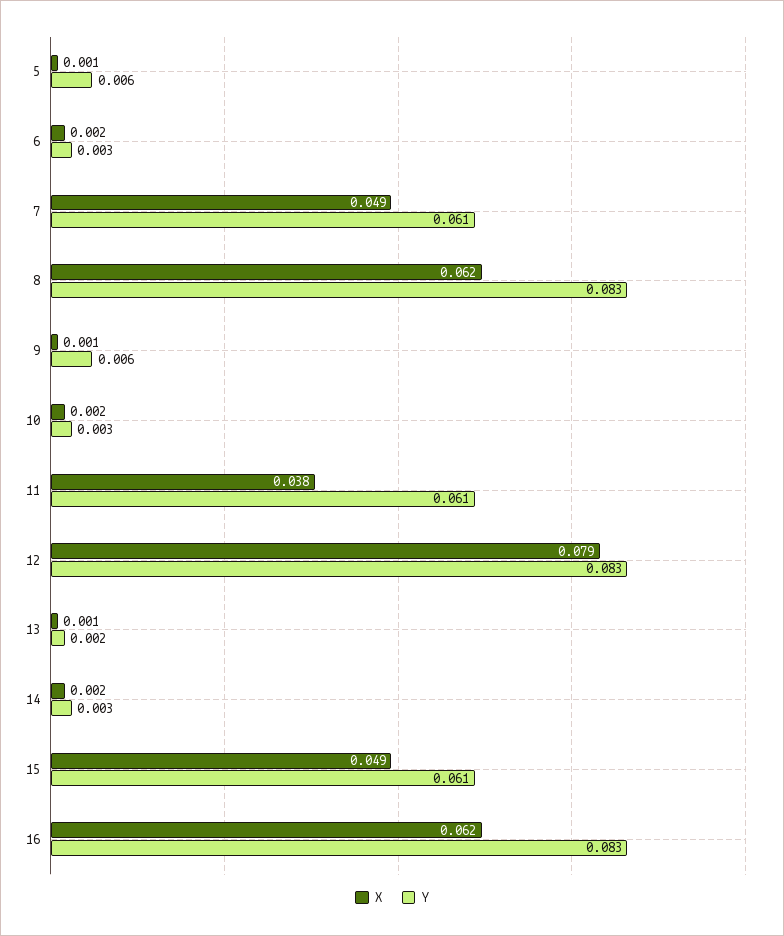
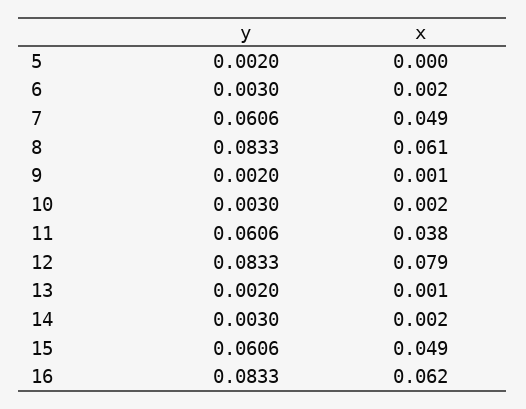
X, 5: 0.001 -> 0
Y, 5: 0.006 -> 0.002
X, 8: 0.062 -> 0.061
Y, 9: 0.006 -> 0.002

